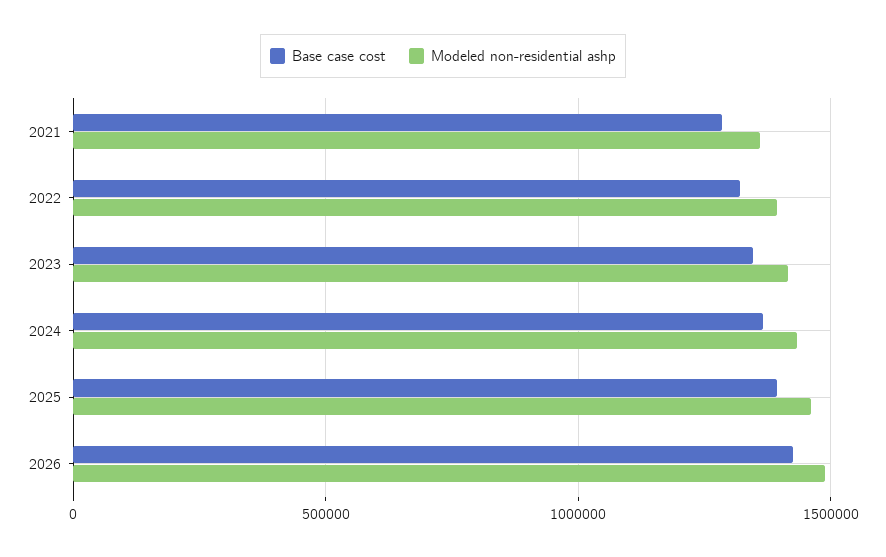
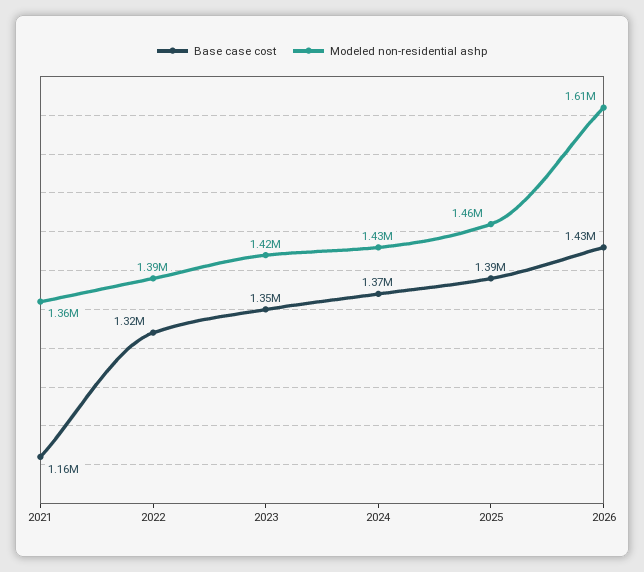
Base case cost, 2021: 1300000 -> 1160000
Modeled non-residential ashp, 2026: 1500000 -> 1610000

